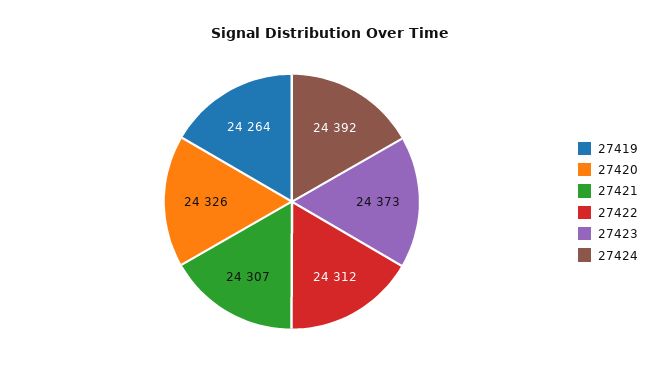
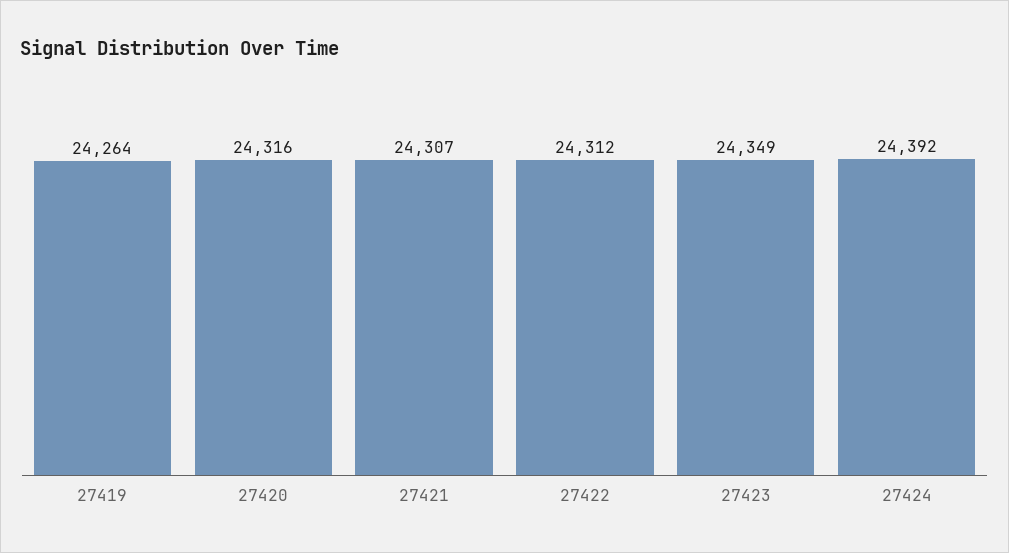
27420: 24326 -> 24316
27423: 24373 -> 24349

